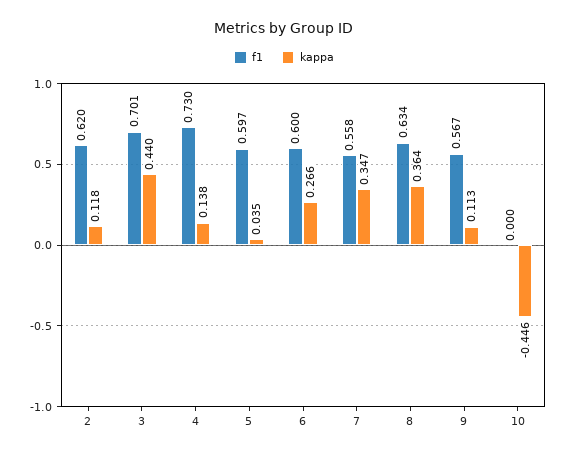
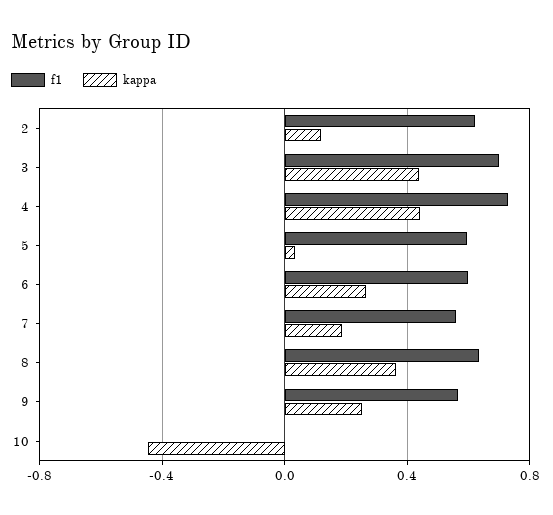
kappa, 4: 0.138 -> 0.45
kappa, 7: 0.347 -> 0.2
kappa, 9: 0.113 -> 0.25

